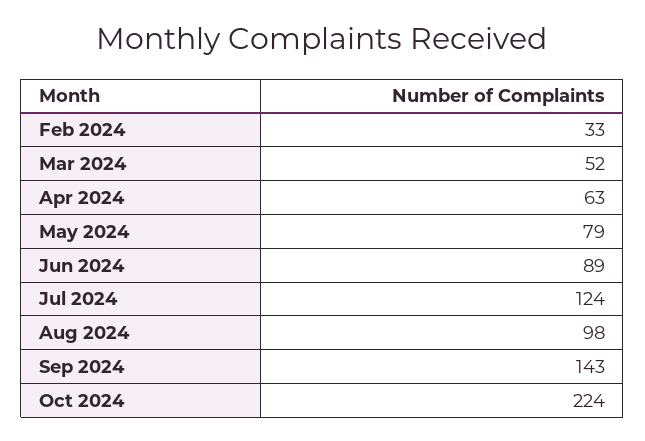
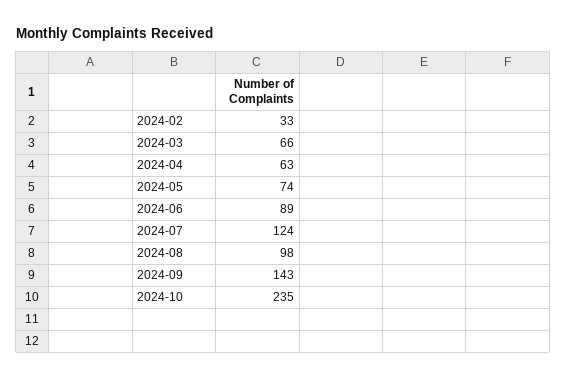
Mar 2024: 52 -> 66
May 2024: 79 -> 74
Oct 2024: 224 -> 235

